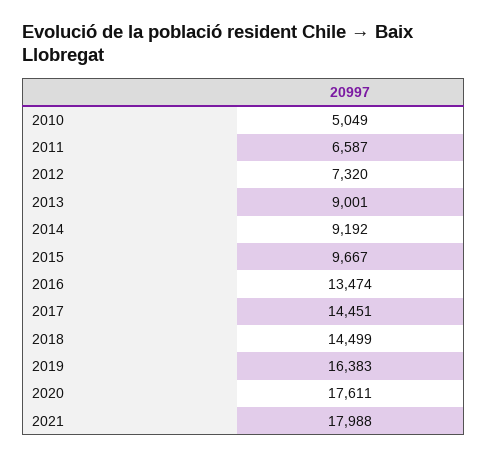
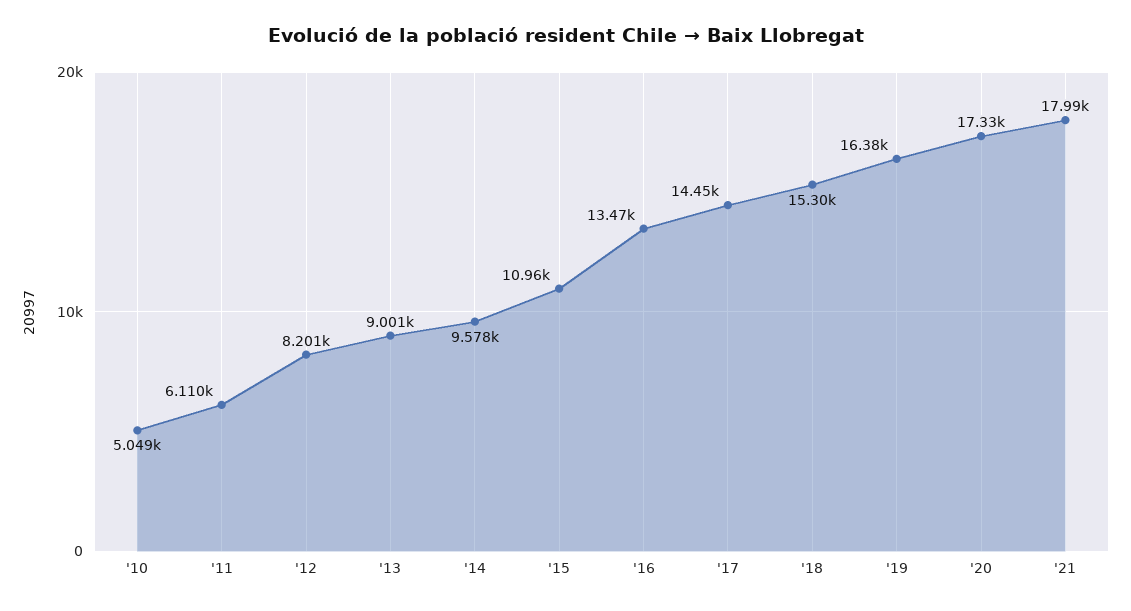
2011: 6587 -> 6110
2012: 7320 -> 8201
2014: 9192 -> 9578
2015: 9667 -> 10960
2018: 14499 -> 15300
2020: 17611 -> 17330

